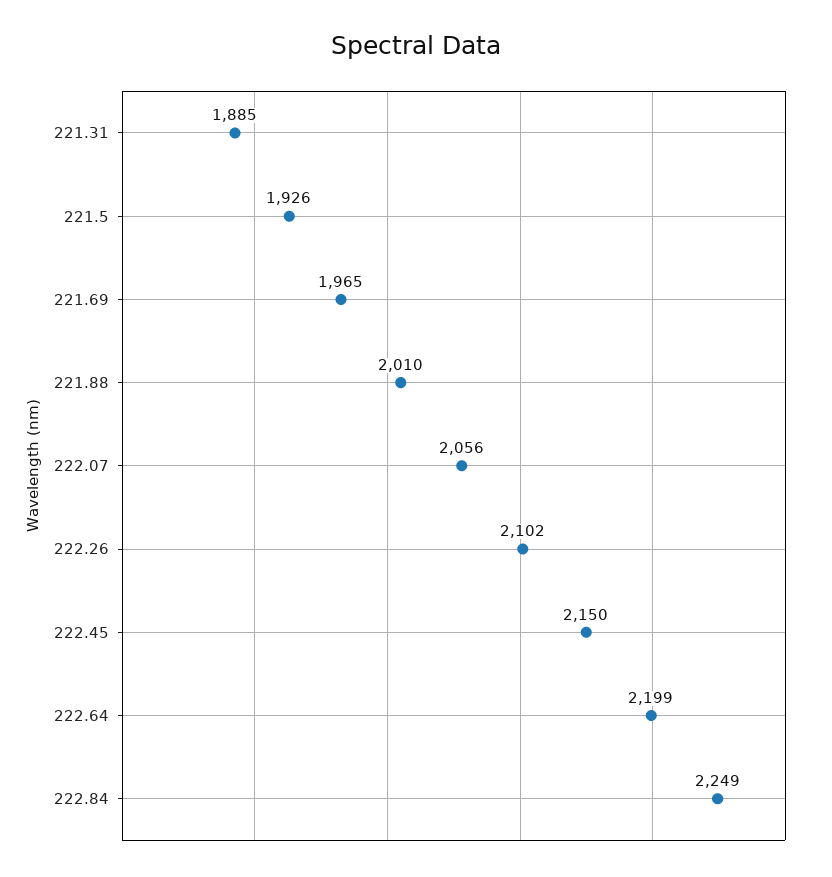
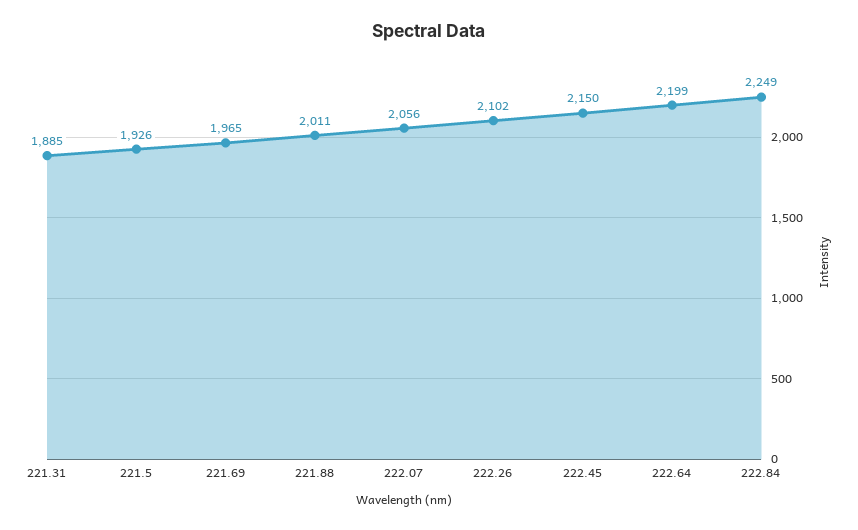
221.88: 2010 -> 2011

